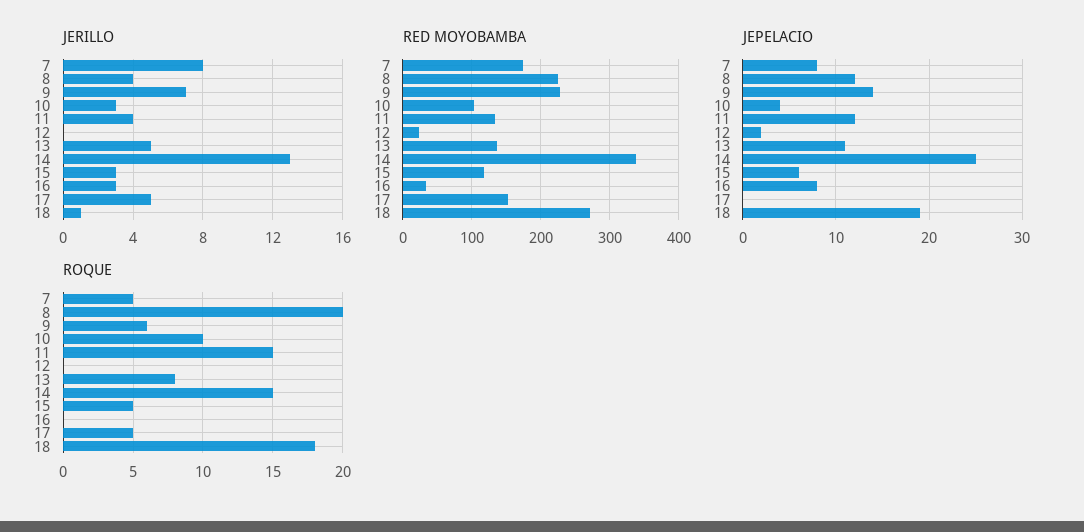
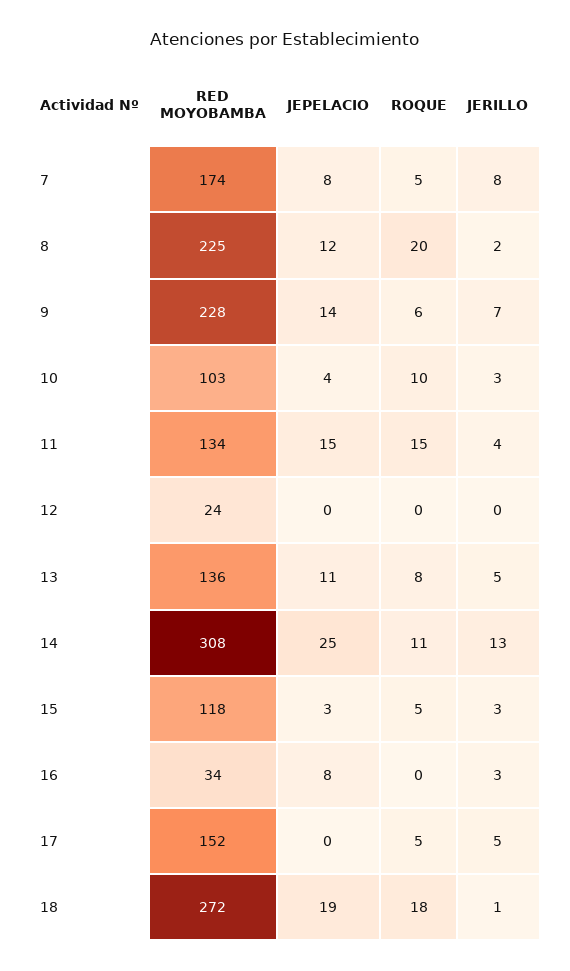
JERILLO, 8: 4 -> 2
RED MOYOBAMBA, 14: 340 -> 308
JEPELACIO, 11: 12 -> 15
JEPELACIO, 12: 2 -> 0
JEPELACIO, 15: 6 -> 3
ROQUE, 14: 15 -> 11

